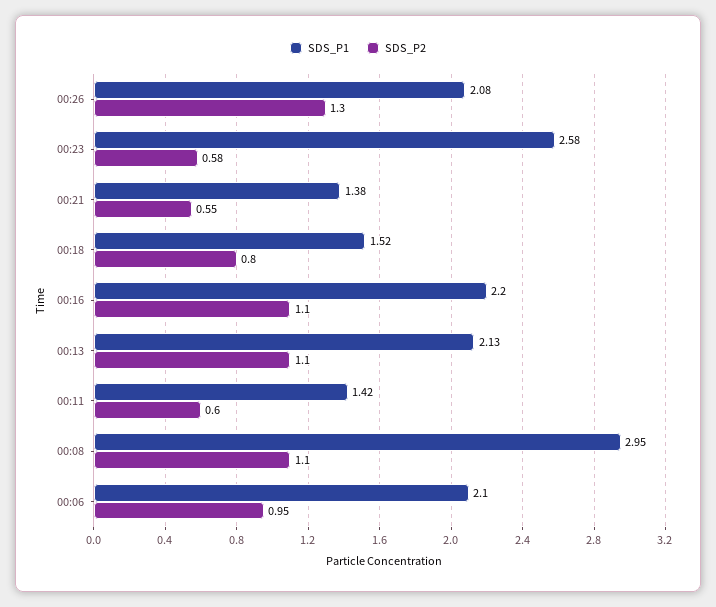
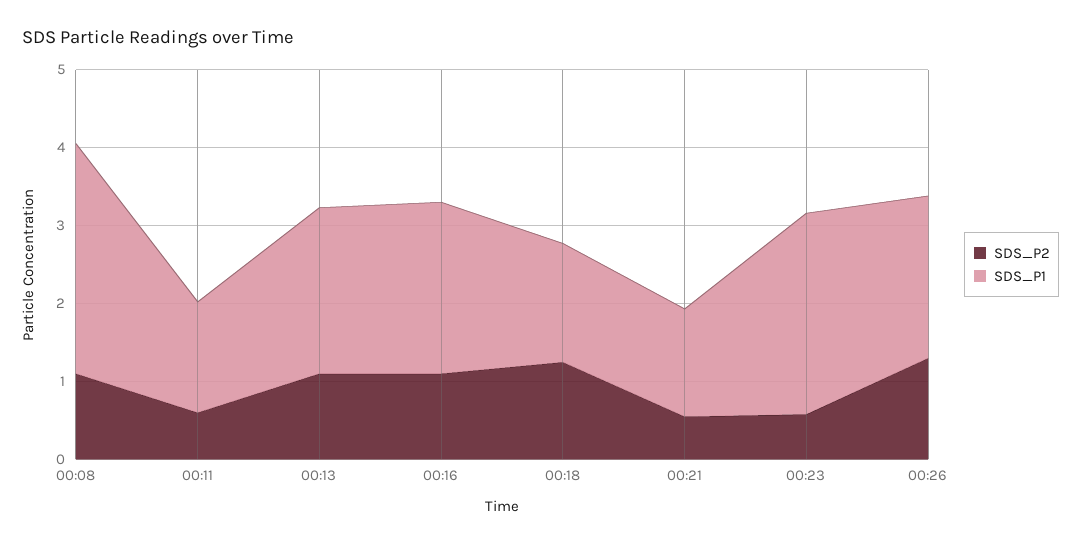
SDS_P2, 00:18: 0.8 -> 1.2
SDS_P1, 00:06: 2.1 -> none
SDS_P2, 00:06: 0.95 -> none

